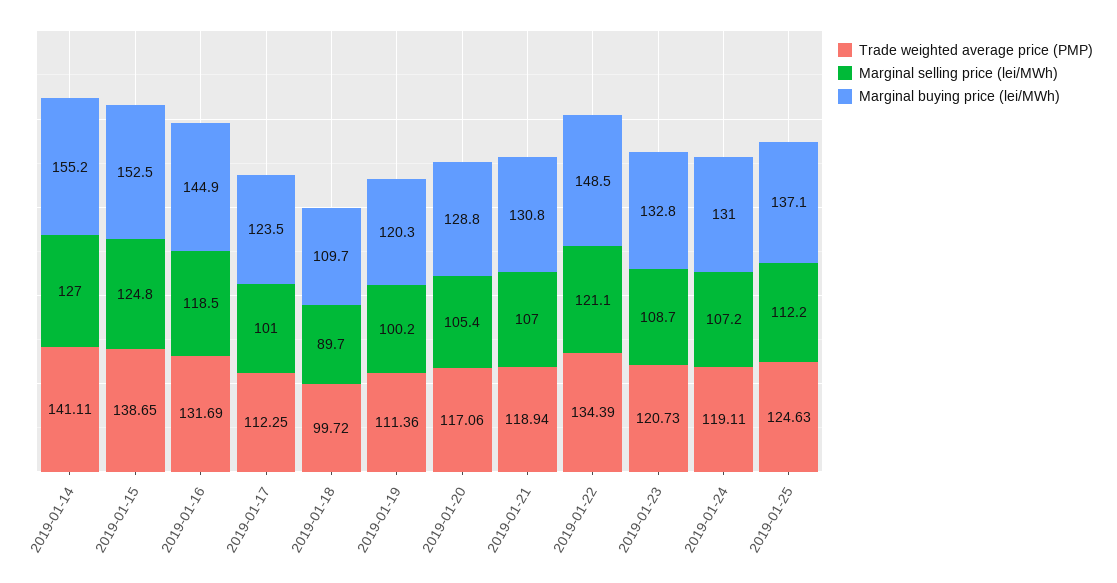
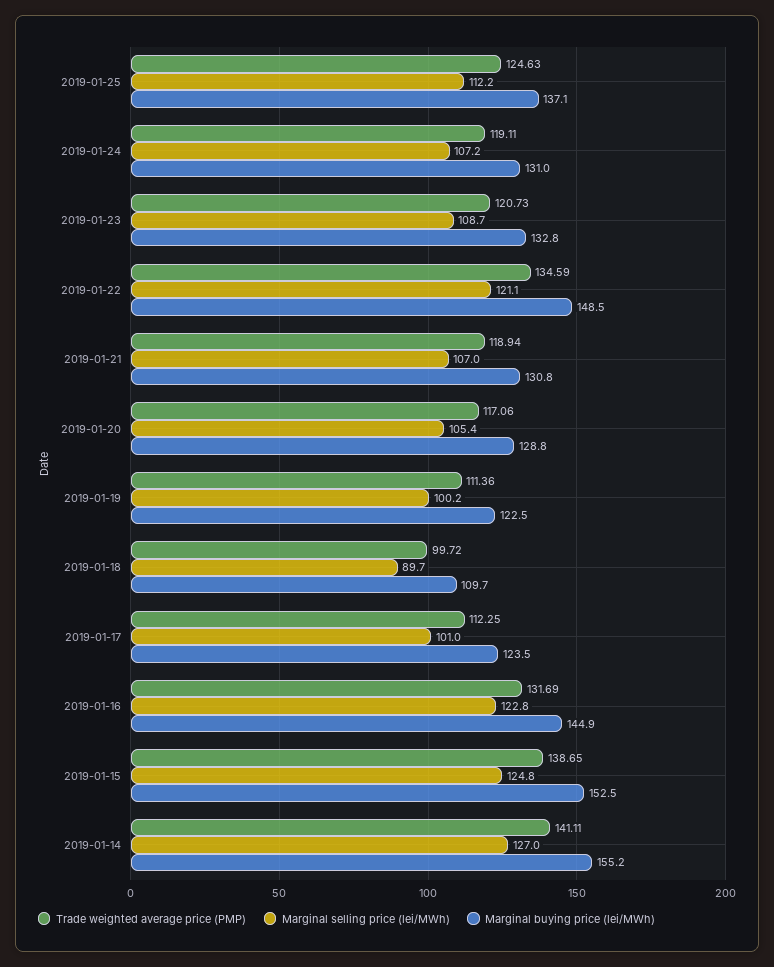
Marginal selling price (lei/MWh), 2019-01-16: 118.5 -> 122.8
Marginal buying price (lei/MWh), 2019-01-19: 120.3 -> 122.5
Trade weighted average price (PMP), 2019-01-22: 134.39 -> 134.59

